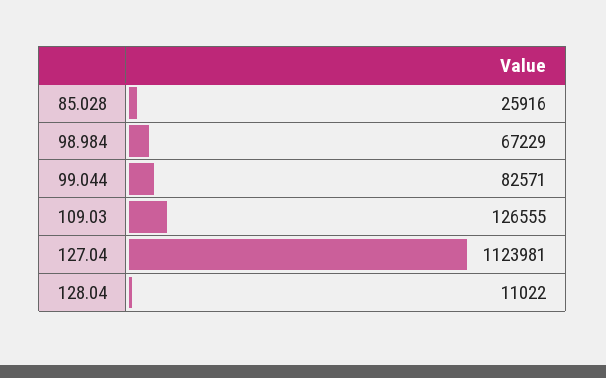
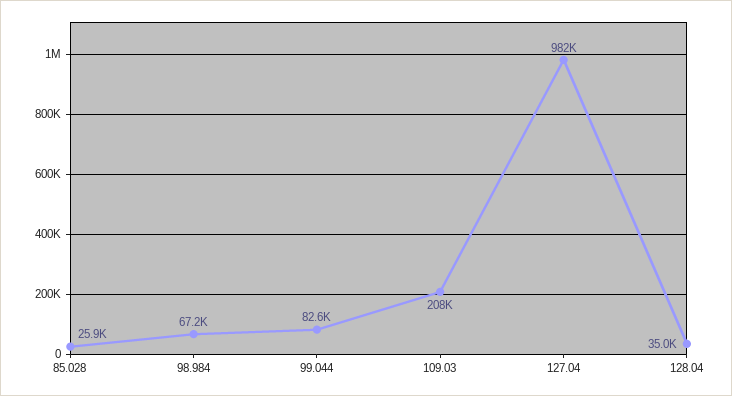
109.03: 126555 -> 208000
127.04: 1123981 -> 982000
128.04: 11022 -> 35000

